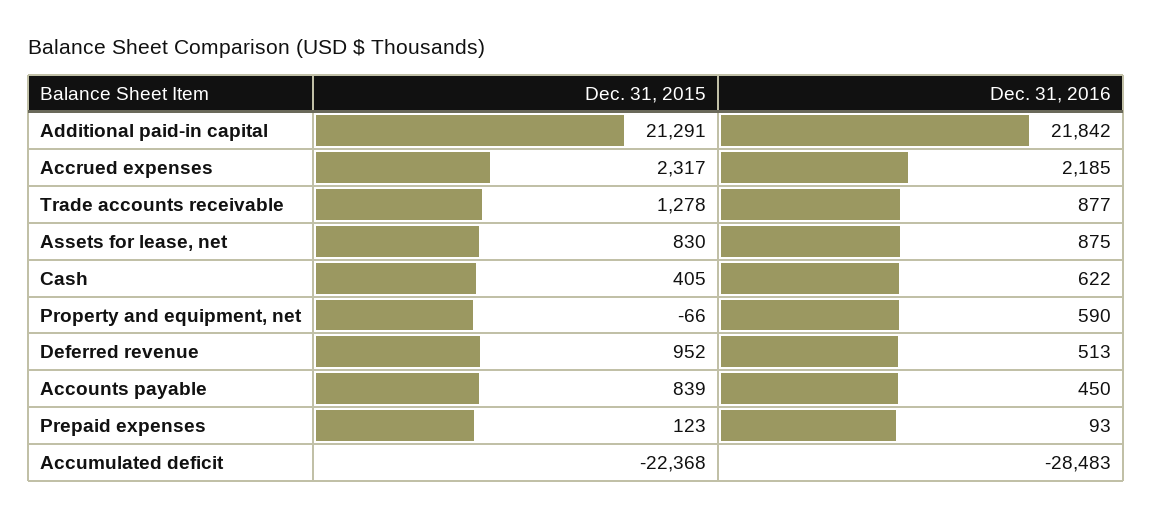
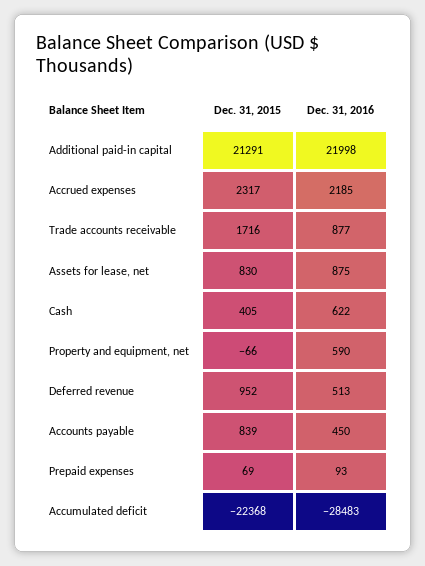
Dec. 31, 2016, Additional paid-in capital: 21842 -> 21998
Dec. 31, 2015, Trade accounts receivable: 1278 -> 1716
Dec. 31, 2015, Prepaid expenses: 123 -> 69

